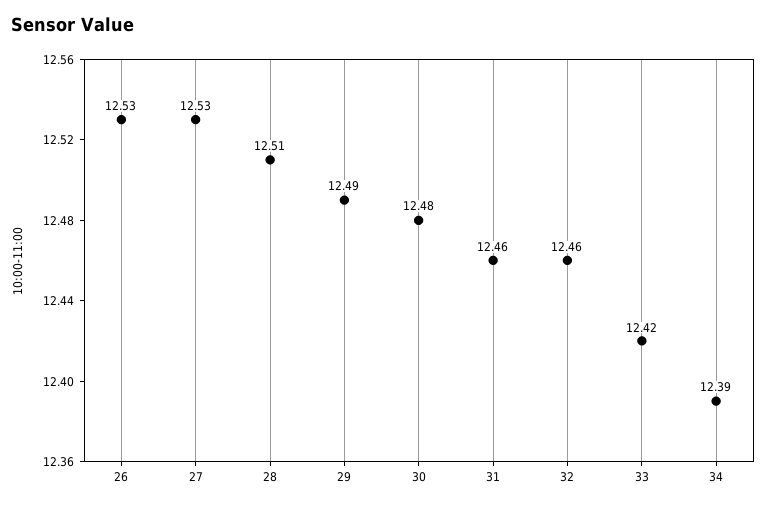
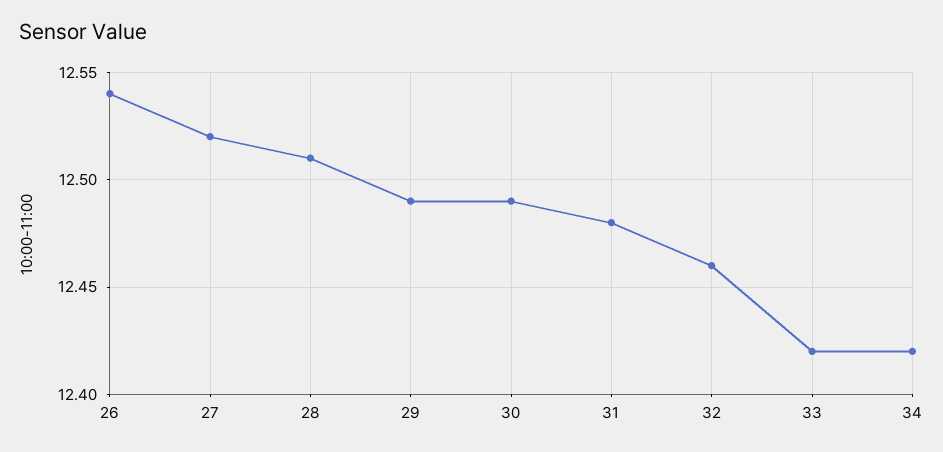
26: 12.53 -> 12.54
27: 12.53 -> 12.52
30: 12.48 -> 12.49
31: 12.46 -> 12.48
34: 12.39 -> 12.42

